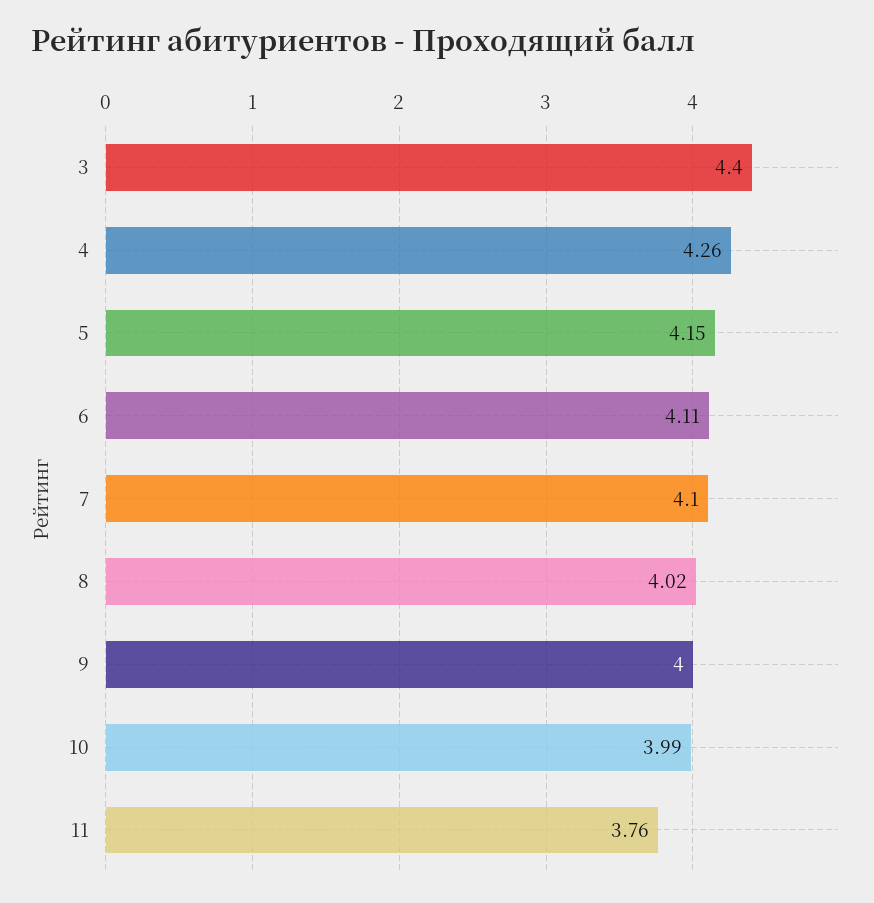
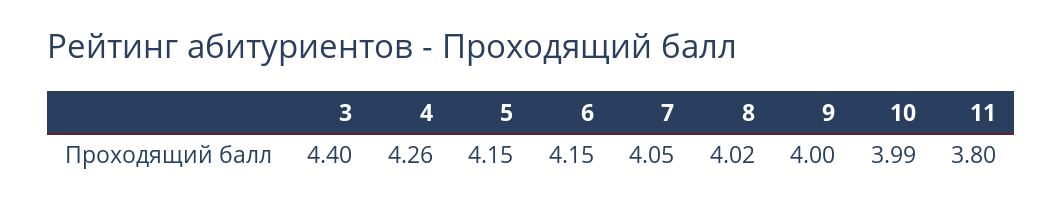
6: 4.11 -> 4.15
7: 4.1 -> 4.05
11: 3.76 -> 3.8

